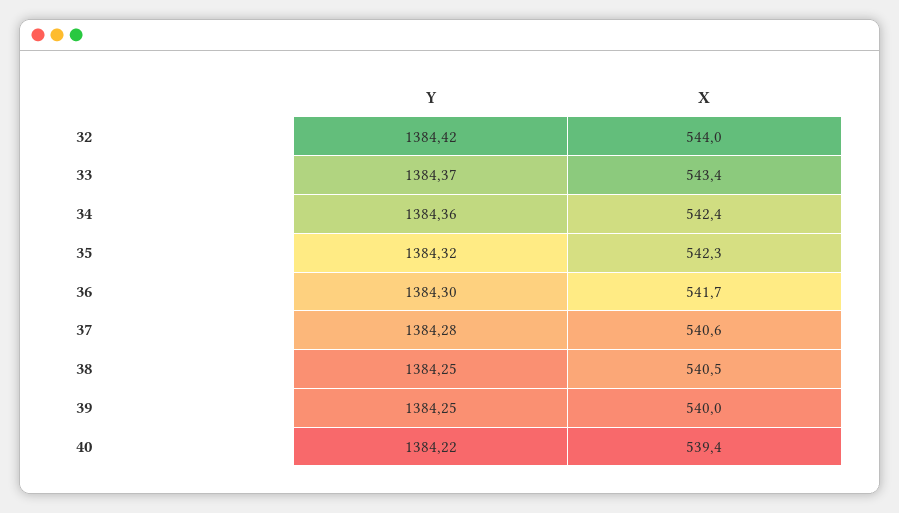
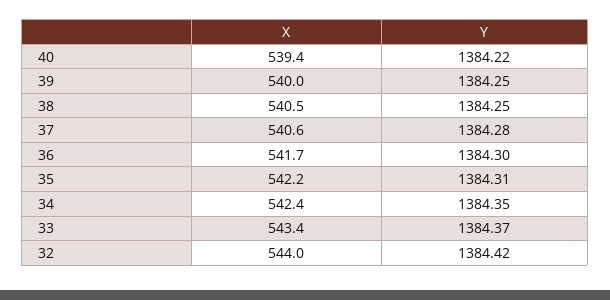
Y, 34: 1384.36 -> 1384.35
Y, 35: 1384.32 -> 1384.31
X, 35: 542.3 -> 542.2

